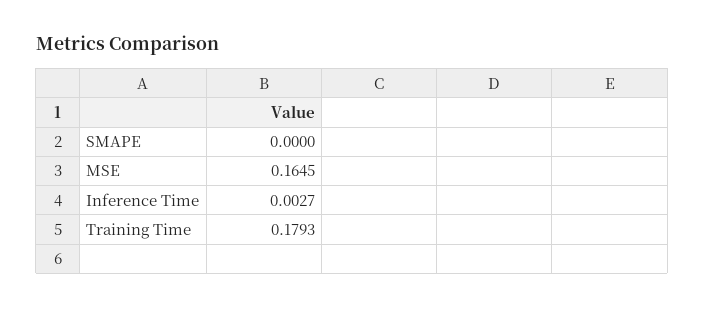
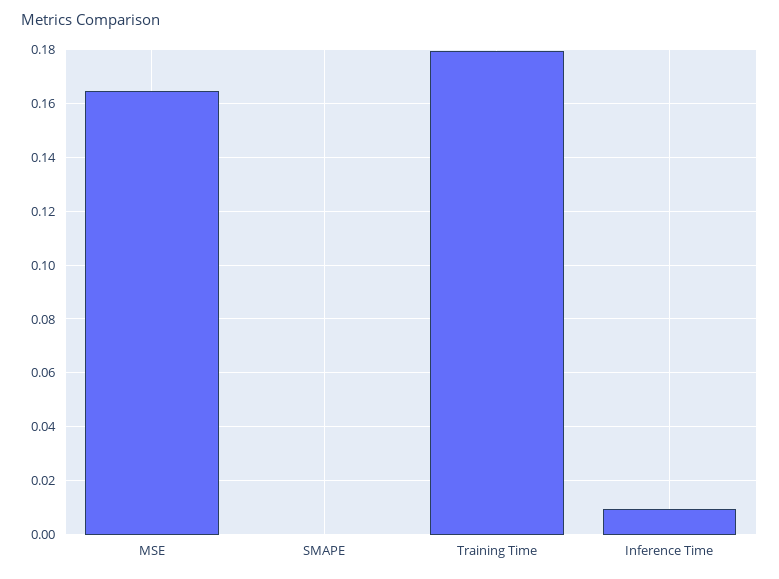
Inference Time: 0.0027 -> 0.01

